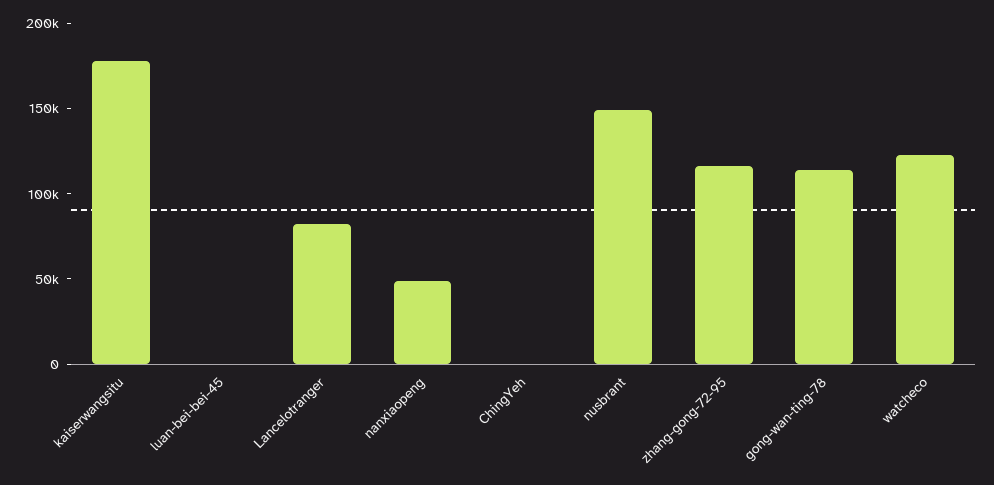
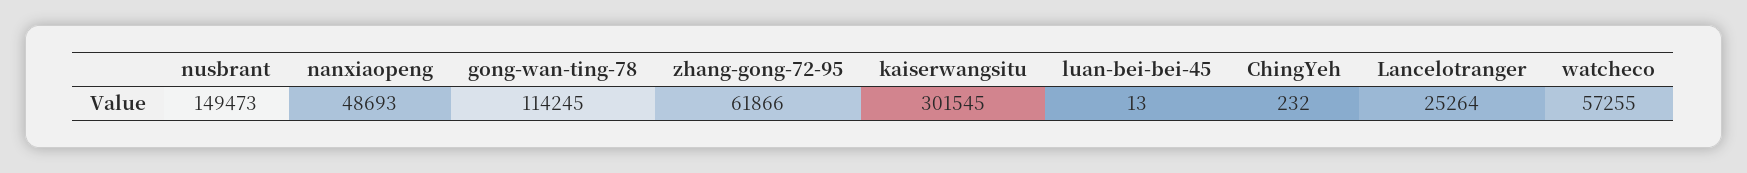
kaiserwangsitu: 180000 -> 301545
Lancelotranger: 80000 -> 25264
zhang-gong-72-95: 120000 -> 61866
watcheco: 120000 -> 57255

